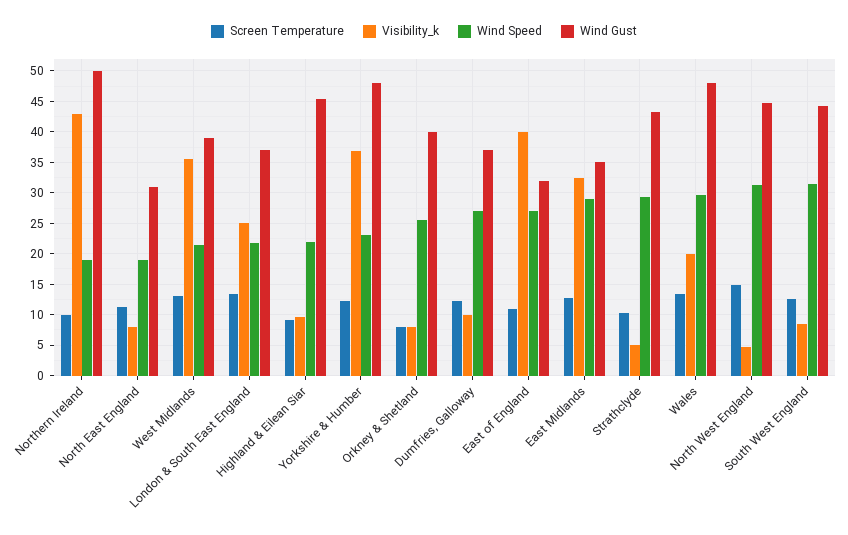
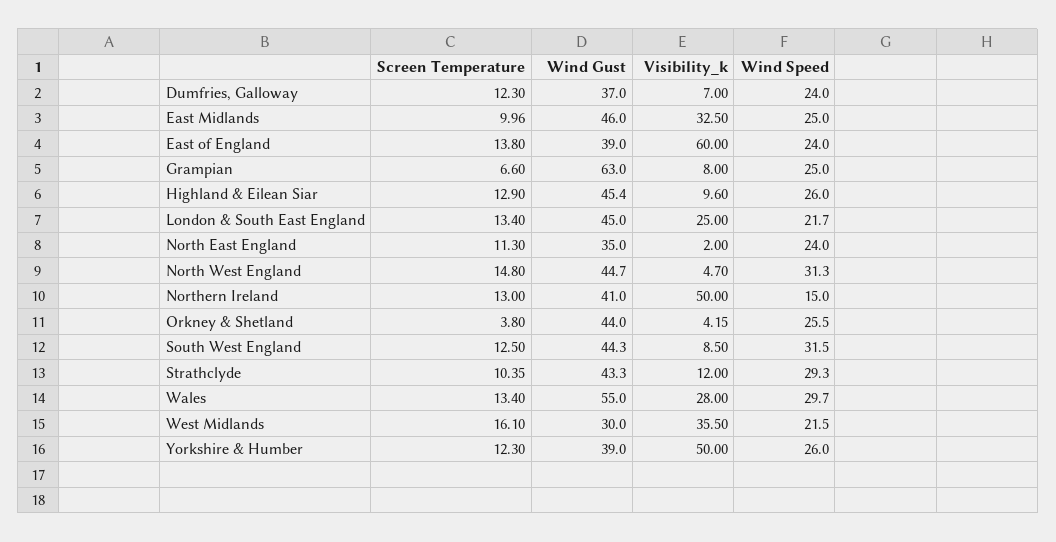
Screen Temperature, Northern Ireland: 10 -> 13
Visibility_k, Northern Ireland: 43 -> 50
Wind Speed, Northern Ireland: 19 -> 15
Wind Gust, Northern Ireland: 50 -> 41
Visibility_k, North East England: 8 -> 2
Wind Speed, North East England: 19 -> 24
Wind Gust, North East England: 31 -> 35
Screen Temperature, West Midlands: 13 -> 16.1
Wind Gust, West Midlands: 39 -> 30
Wind Gust, London & South East England: 37 -> 45
Screen Temperature, Highland & Eilean Siar: 9 -> 12.9
Wind Speed, Highland & Eilean Siar: 22 -> 26
Visibility_k, Yorkshire & Humber: 37 -> 50
Wind Speed, Yorkshire & Humber: 23 -> 26
Wind Gust, Yorkshire & Humber: 48 -> 39
Screen Temperature, Orkney & Shetland: 8 -> 3.8
Visibility_k, Orkney & Shetland: 8 -> 4.15
Wind Gust, Orkney & Shetland: 40 -> 44
Visibility_k, Dumfries, Galloway: 10 -> 7
Wind Speed, Dumfries, Galloway: 27 -> 24
Screen Temperature, East of England: 11 -> 13.8
Visibility_k, East of England: 40 -> 60
Wind Speed, East of England: 27 -> 24
Wind Gust, East of England: 32 -> 39
Screen Temperature, East Midlands: 13 -> 9.96
Wind Speed, East Midlands: 29 -> 25
Wind Gust, East Midlands: 35 -> 46
Visibility_k, Strathclyde: 5 -> 12
Visibility_k, Wales: 20 -> 28
Wind Gust, Wales: 48 -> 55
Screen Temperature, Grampian: none -> 6.6
Wind Gust, Grampian: none -> 63
Visibility_k, Grampian: none -> 8
Wind Speed, Grampian: none -> 25

